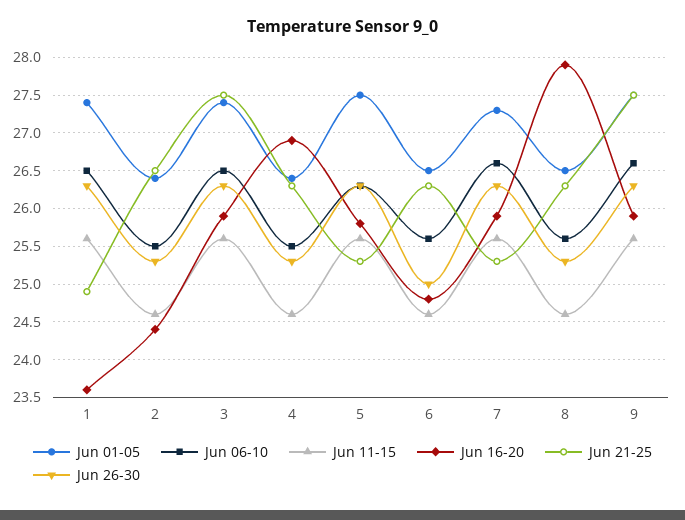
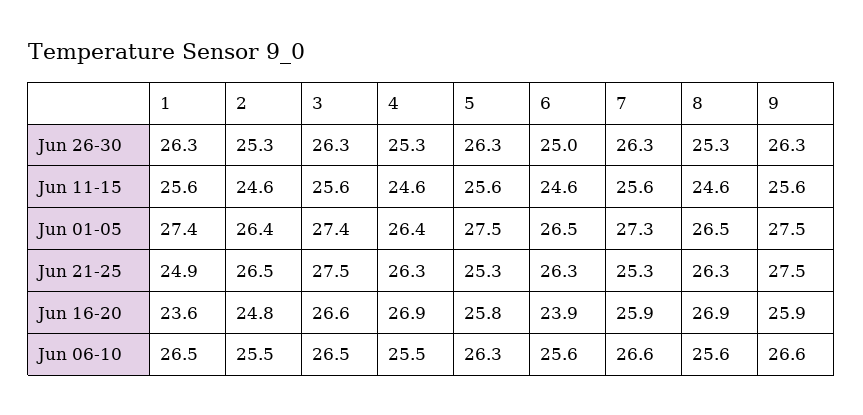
Jun 16-20, 2: 24.4 -> 24.8
Jun 16-20, 3: 25.9 -> 26.6
Jun 16-20, 6: 24.8 -> 23.9
Jun 16-20, 8: 27.9 -> 26.9

